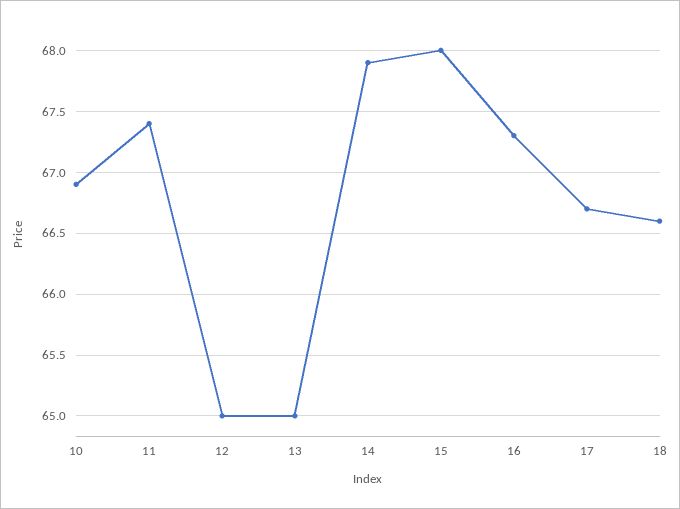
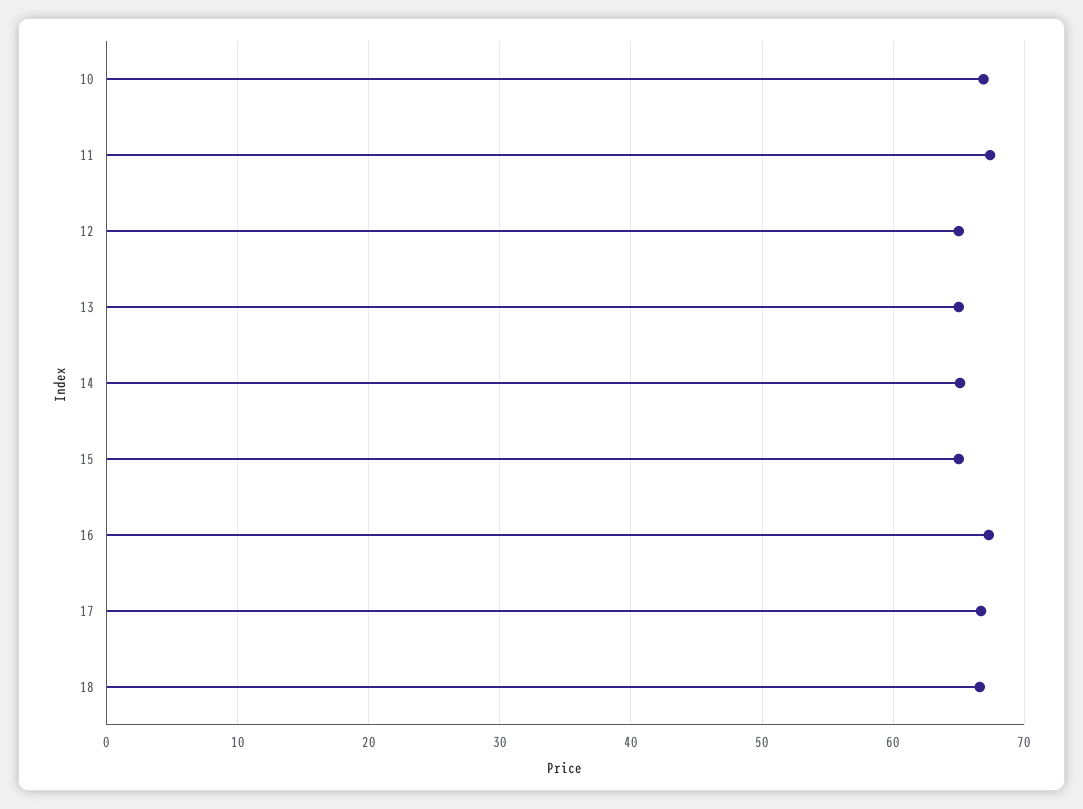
14: 67.9 -> 65
15: 68 -> 65

